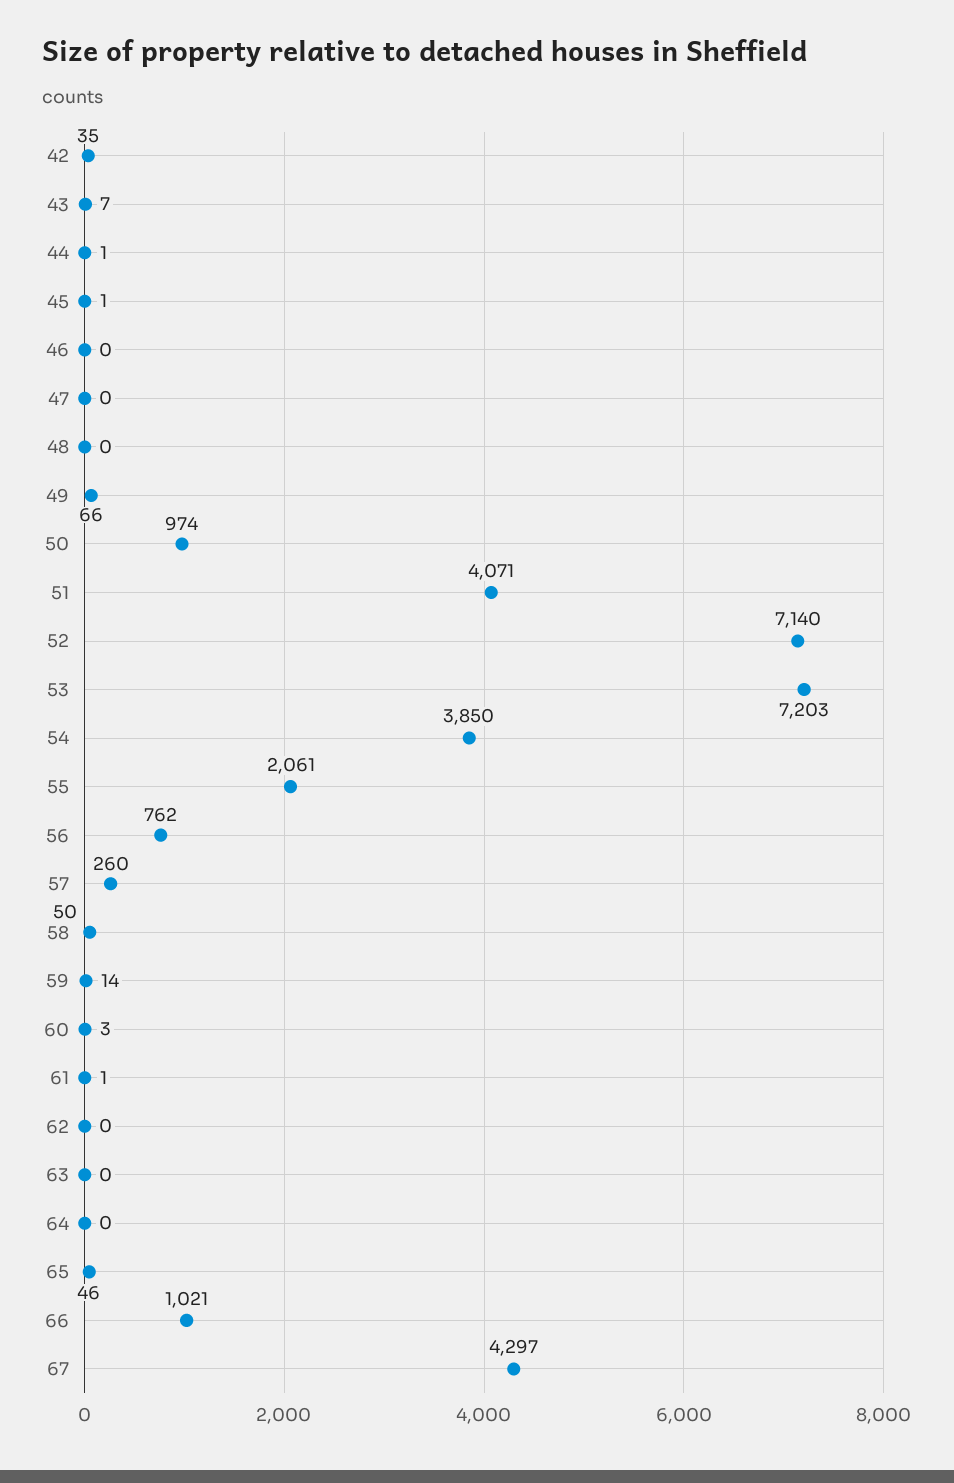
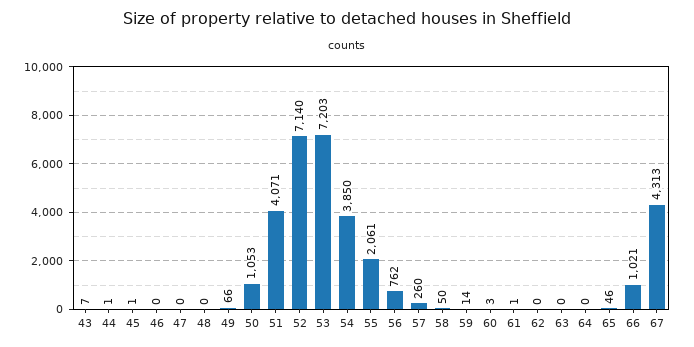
42: 35 -> none
50: 974 -> 1053
67: 4297 -> 4313

